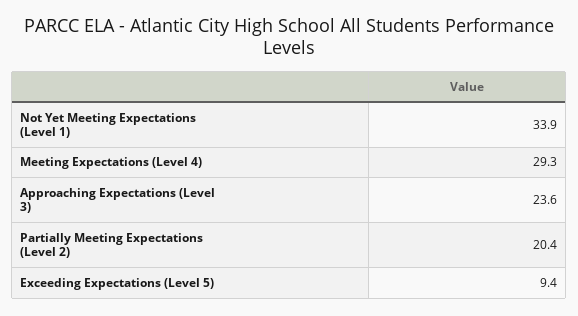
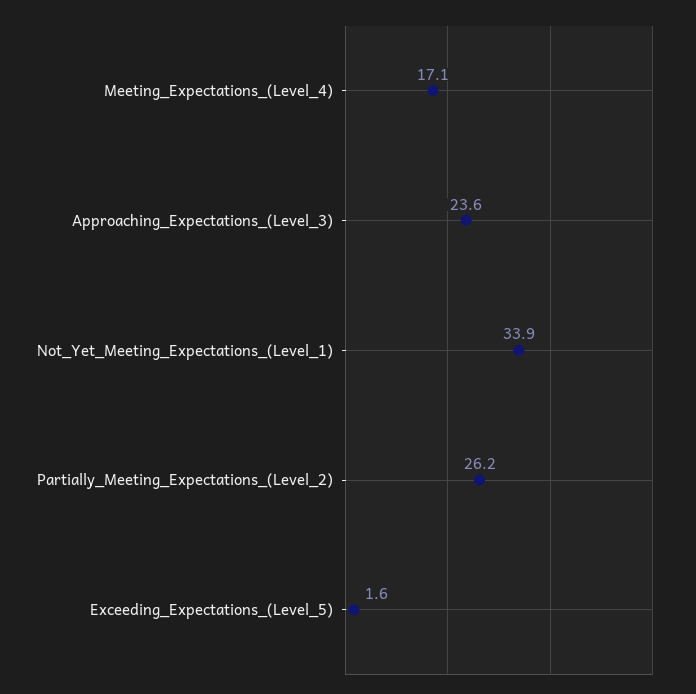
Meeting Expectations (Level 4): 29.3 -> 17.1
Partially Meeting Expectations (Level 2): 20.4 -> 26.2
Exceeding Expectations (Level 5): 9.4 -> 1.6

